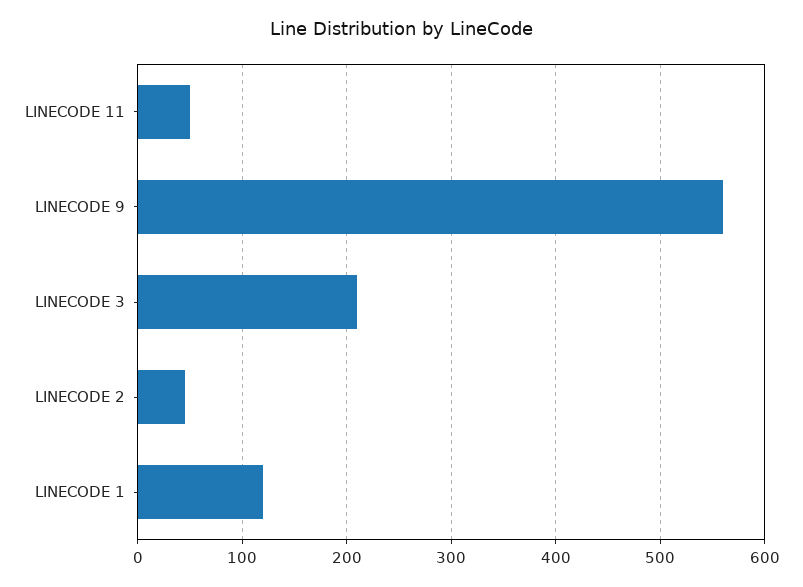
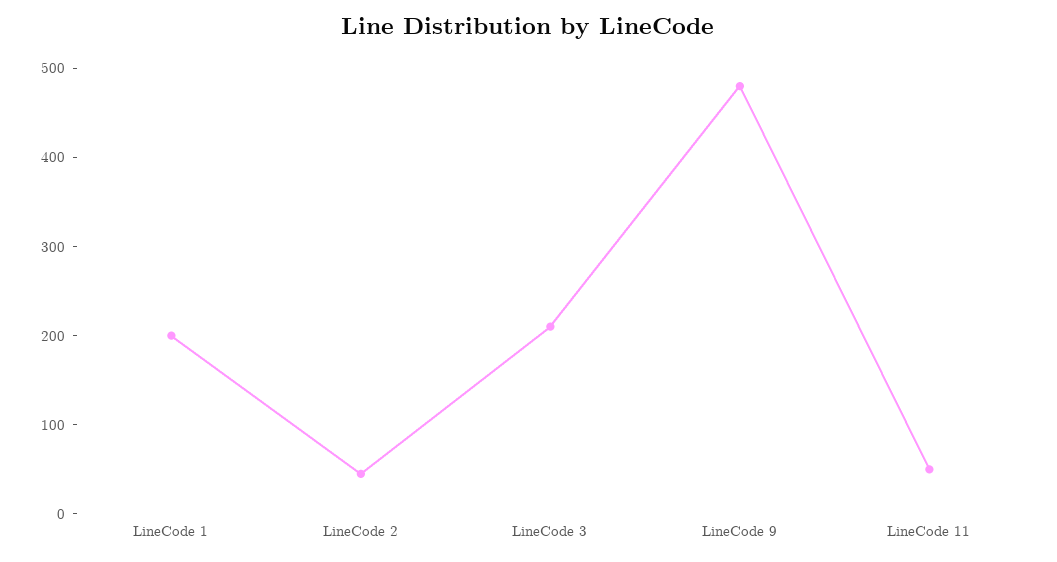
LINECODE 9: 560 -> 480
LINECODE 1: 120 -> 200

